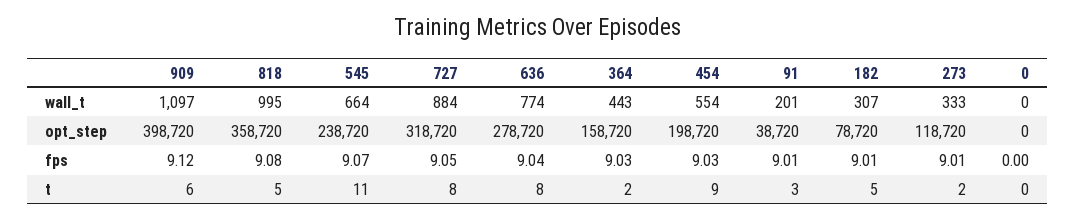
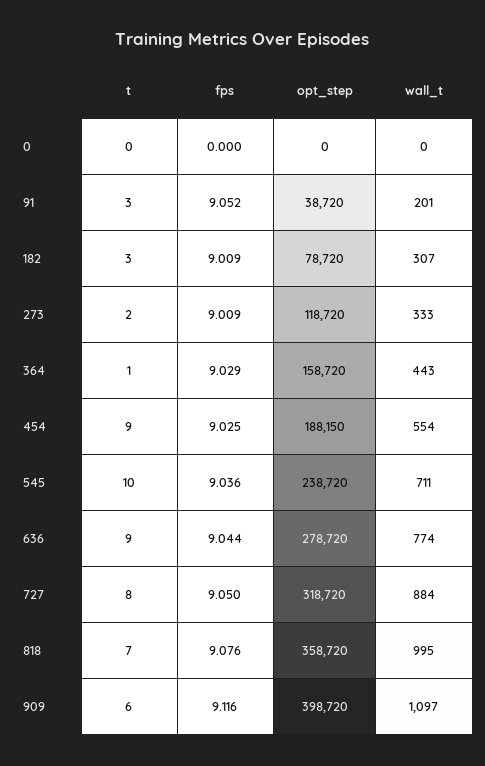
545, wall_t: 664 -> 711
454, opt_step: 198720 -> 188150
545, fps: 9.07 -> 9.036
91, fps: 9.01 -> 9.052
818, t: 5 -> 7
545, t: 11 -> 10
636, t: 8 -> 9
364, t: 2 -> 1
182, t: 5 -> 3

